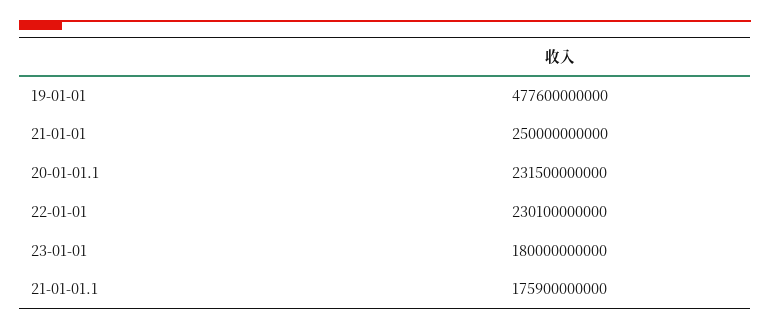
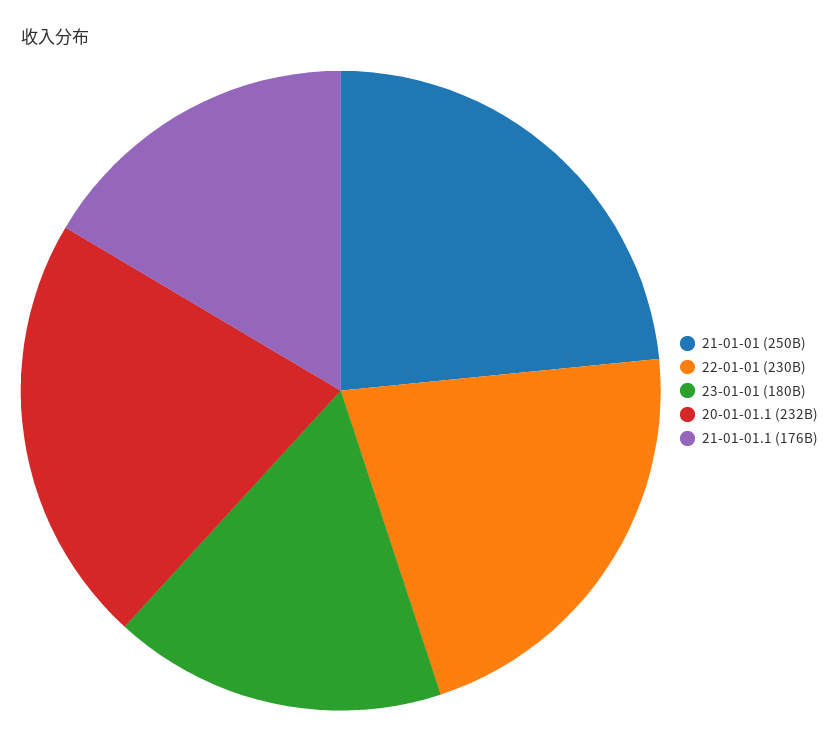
19-01-01: 477600000000 -> none

